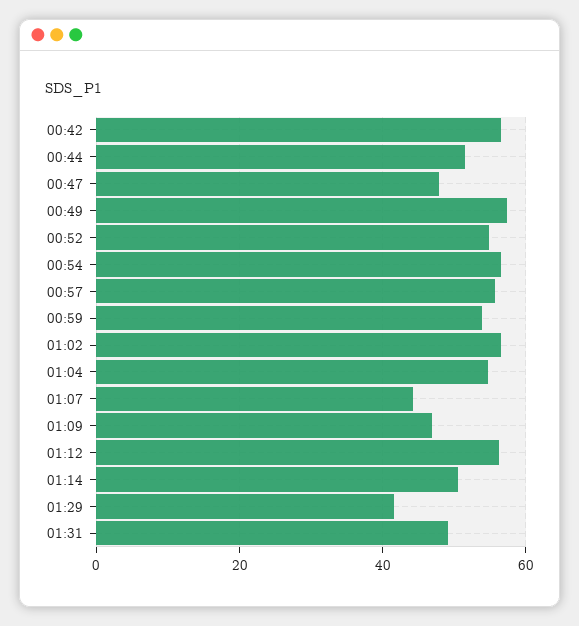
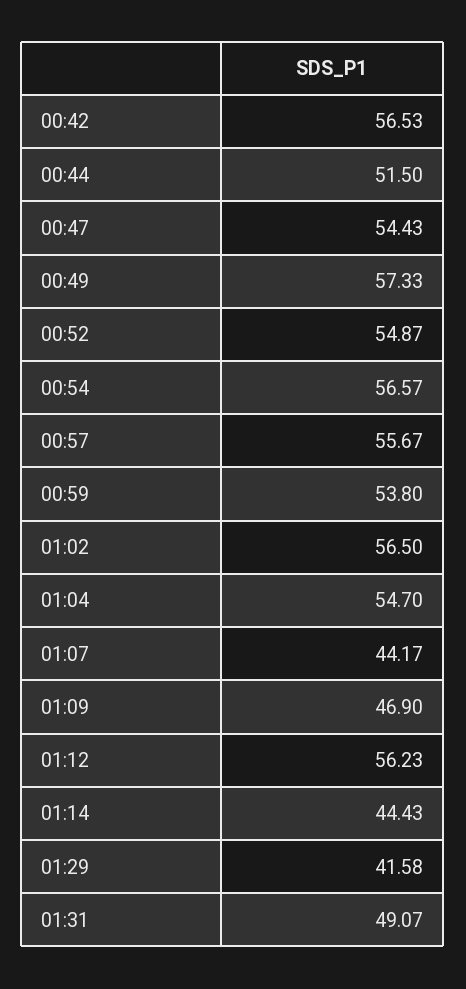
00:47: 48 -> 54.43
01:14: 50 -> 44.43

